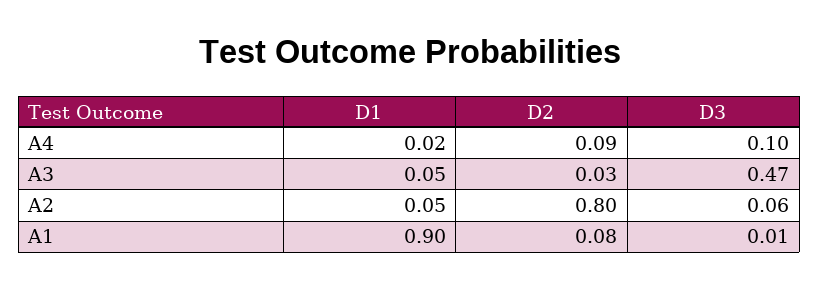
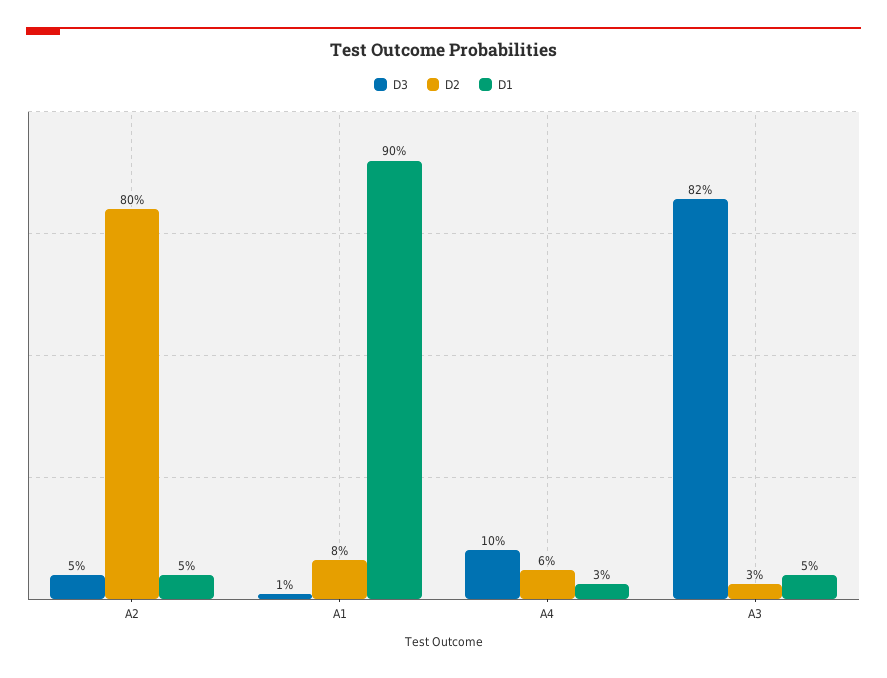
D1, A4: 0.02 -> 0.03
D2, A4: 0.09 -> 0.06
D3, A3: 0.47 -> 0.82
D3, A2: 0.06 -> 0.05

